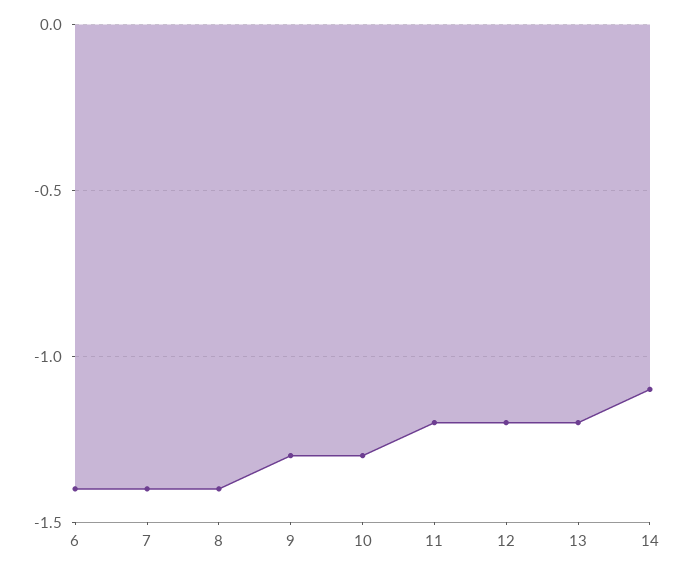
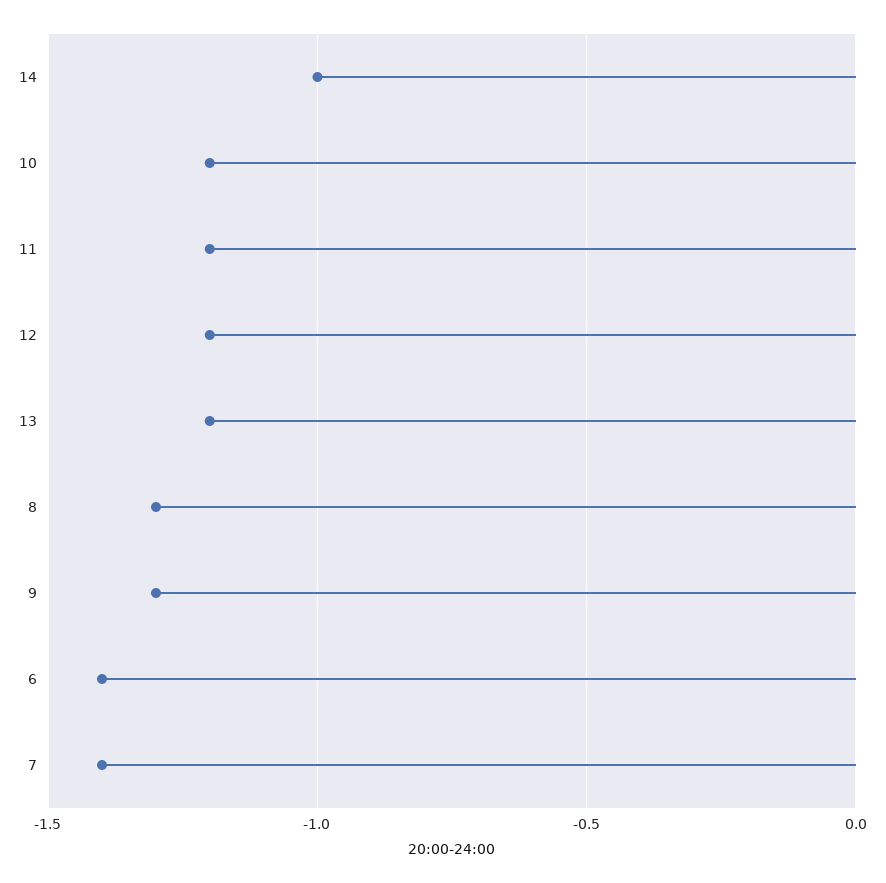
8: -1.4 -> -1.3
10: -1.3 -> -1.2
14: -1.1 -> -1

